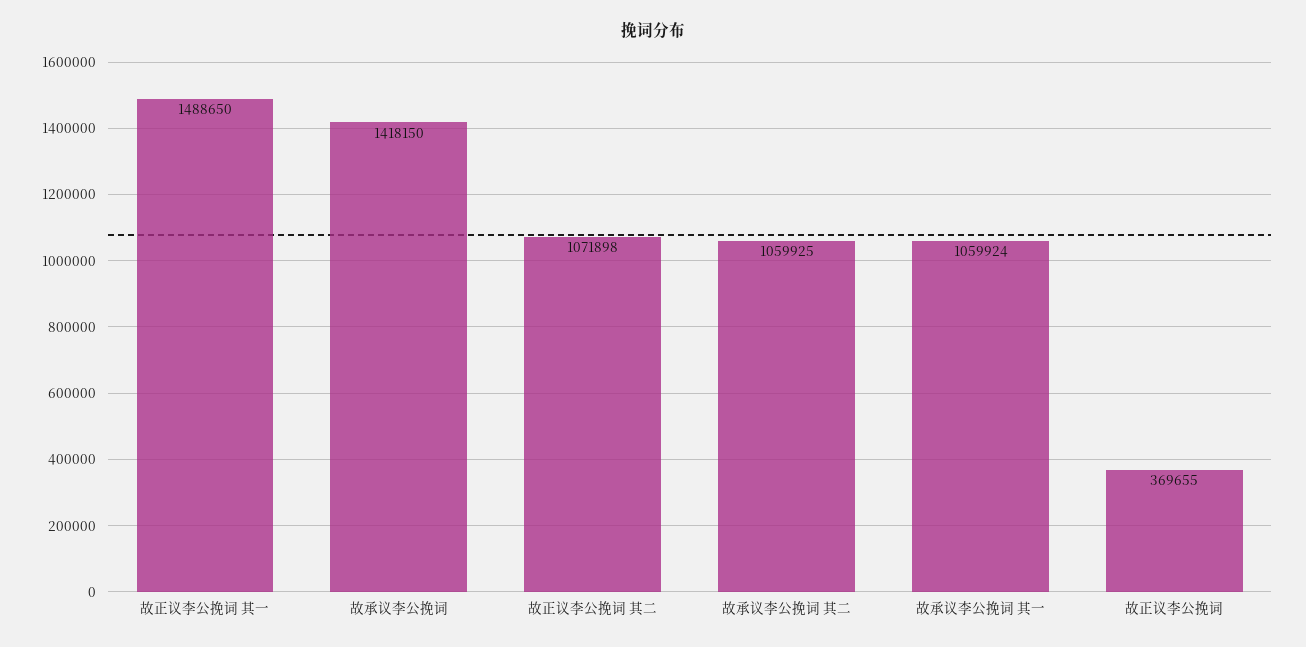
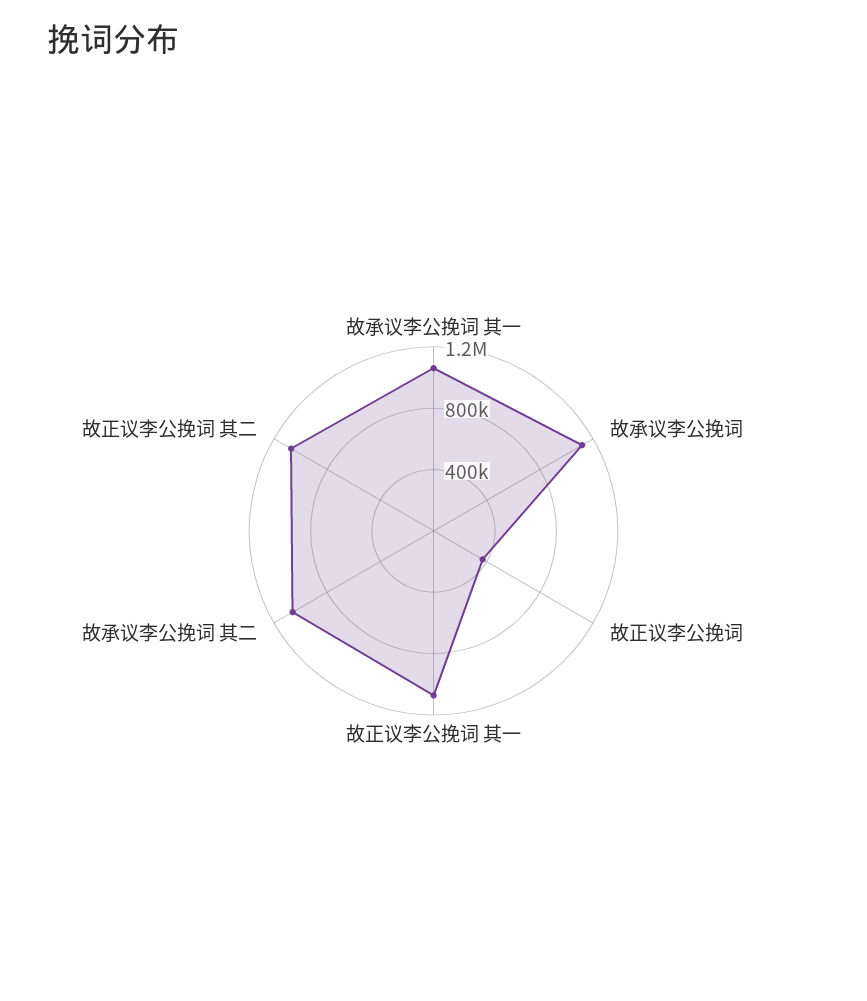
故正议李公挽词 其一: 1488650 -> 1100000
故承议李公挽词: 1418150 -> 1100000

